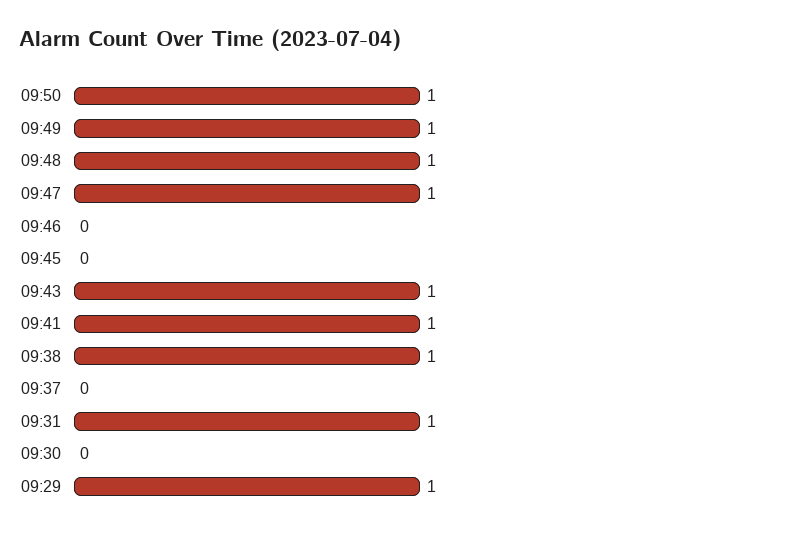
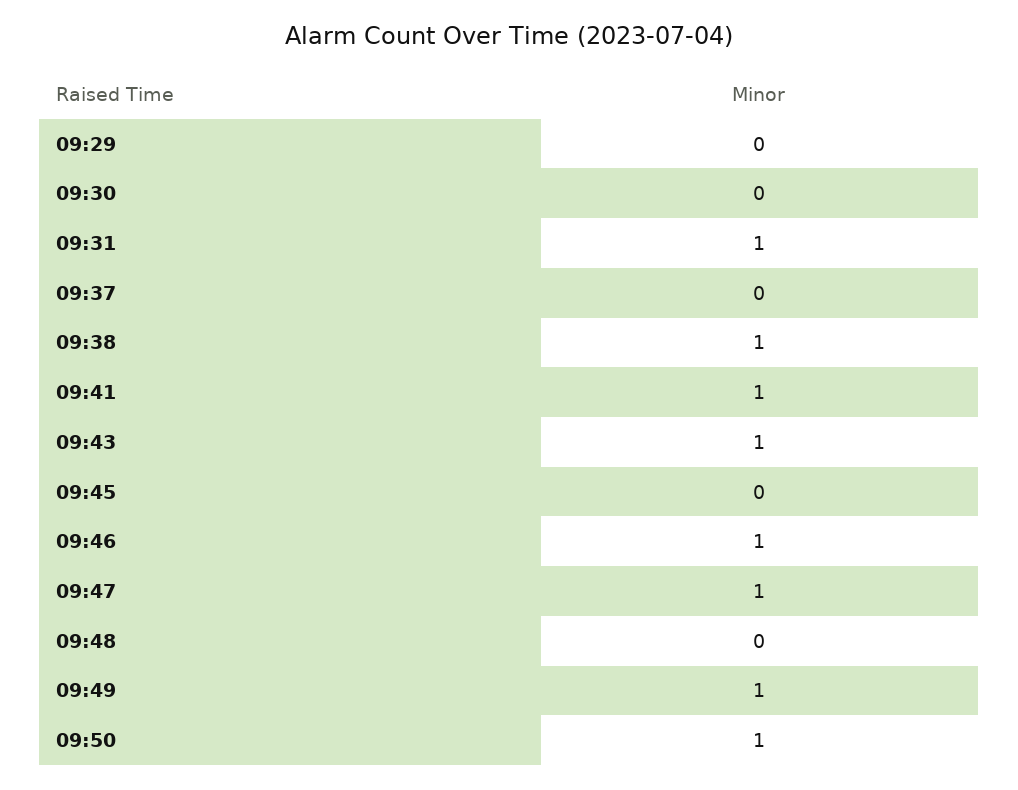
09:48: 1 -> 0
09:46: 0 -> 1
09:29: 1 -> 0

